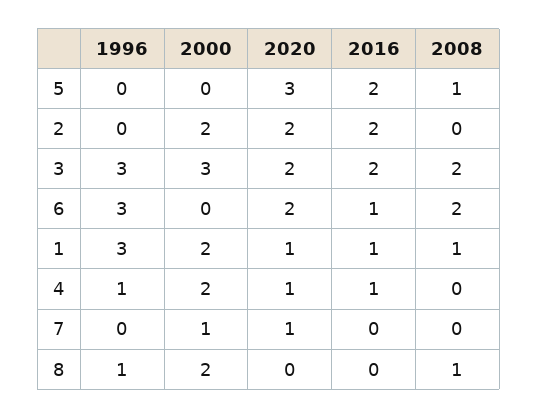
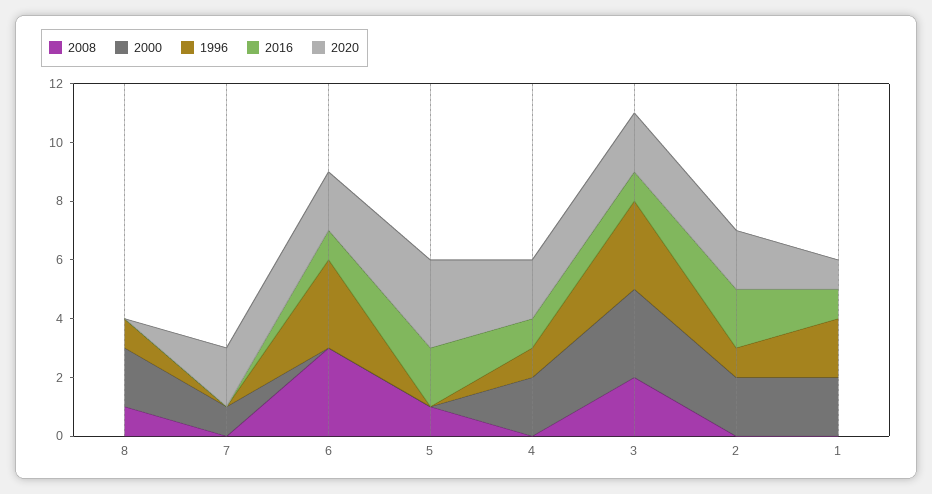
1996, 2: 0 -> 1
2016, 3: 2 -> 1
2008, 6: 2 -> 3
1996, 1: 3 -> 2
2008, 1: 1 -> 0
2020, 4: 1 -> 2
2020, 7: 1 -> 2

